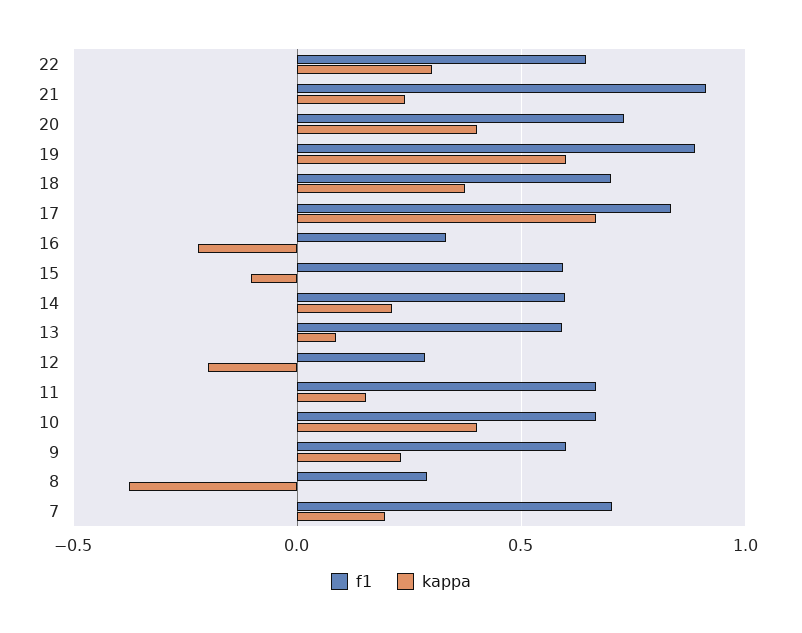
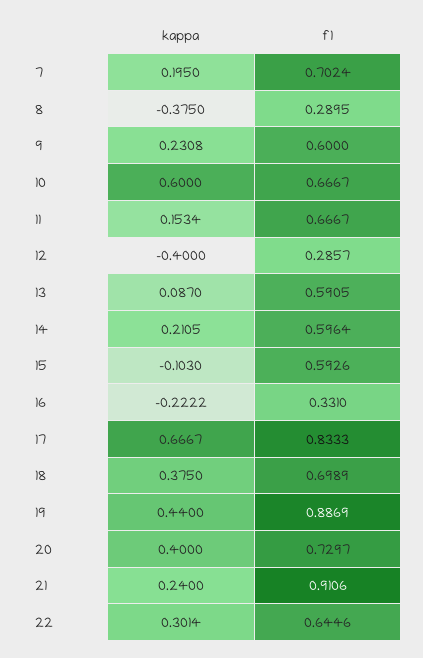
kappa, 19: 0.6 -> 0.44
kappa, 12: -0.2 -> -0.4
kappa, 10: 0.4 -> 0.6

